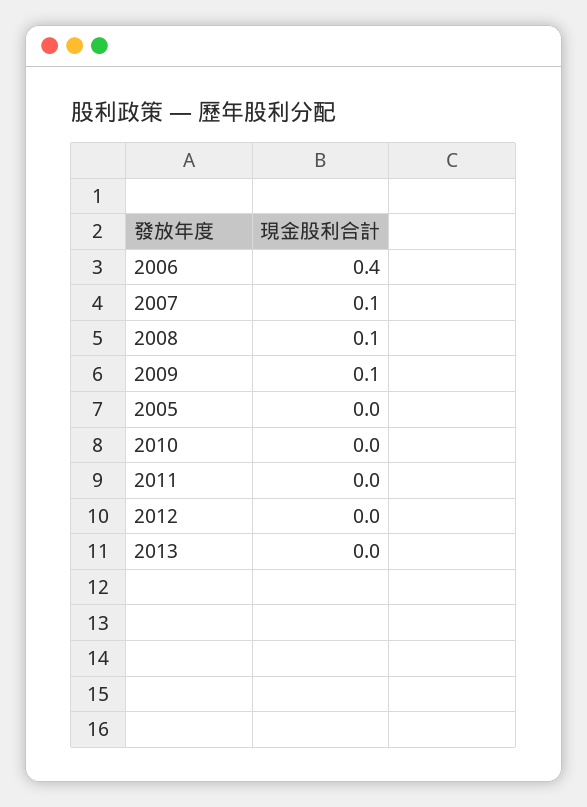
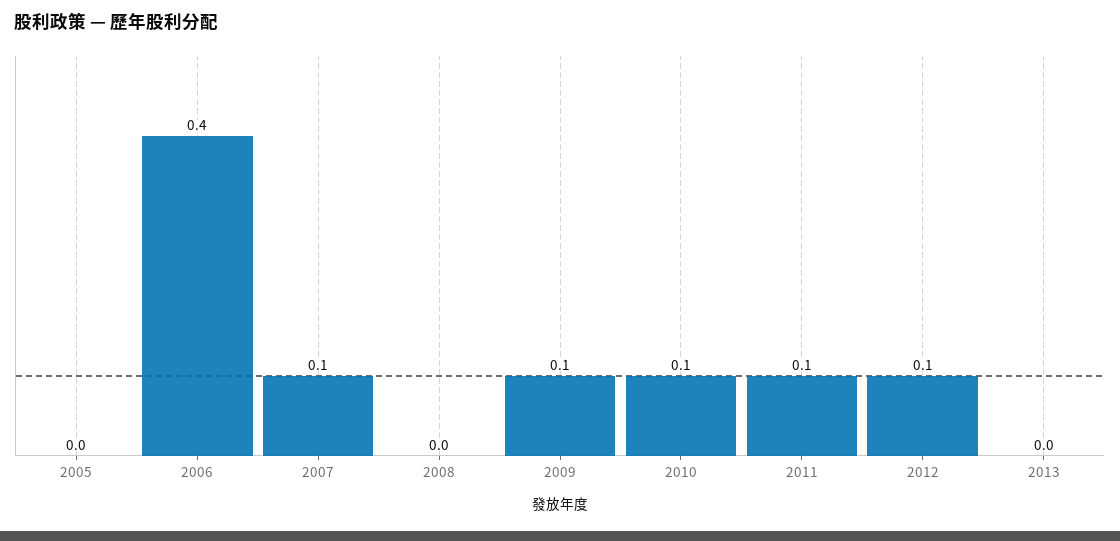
2008: 0.1 -> 0
2010: 0 -> 0.1
2011: 0 -> 0.1
2012: 0 -> 0.1

